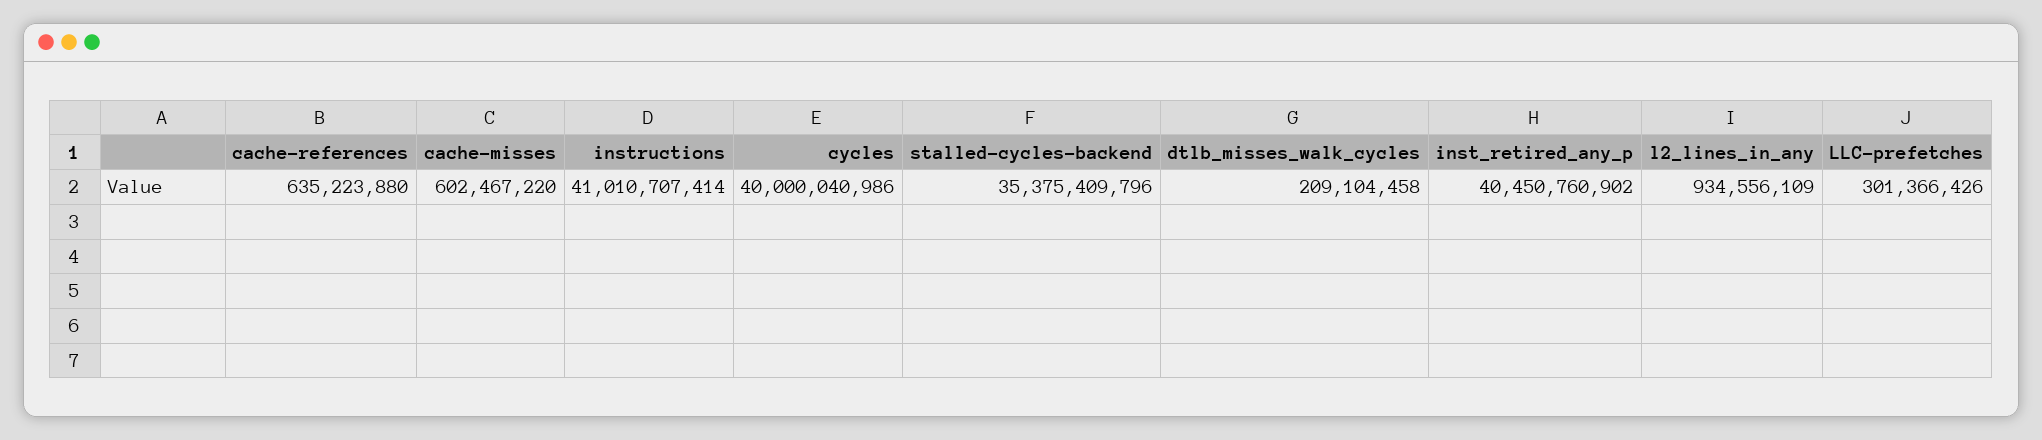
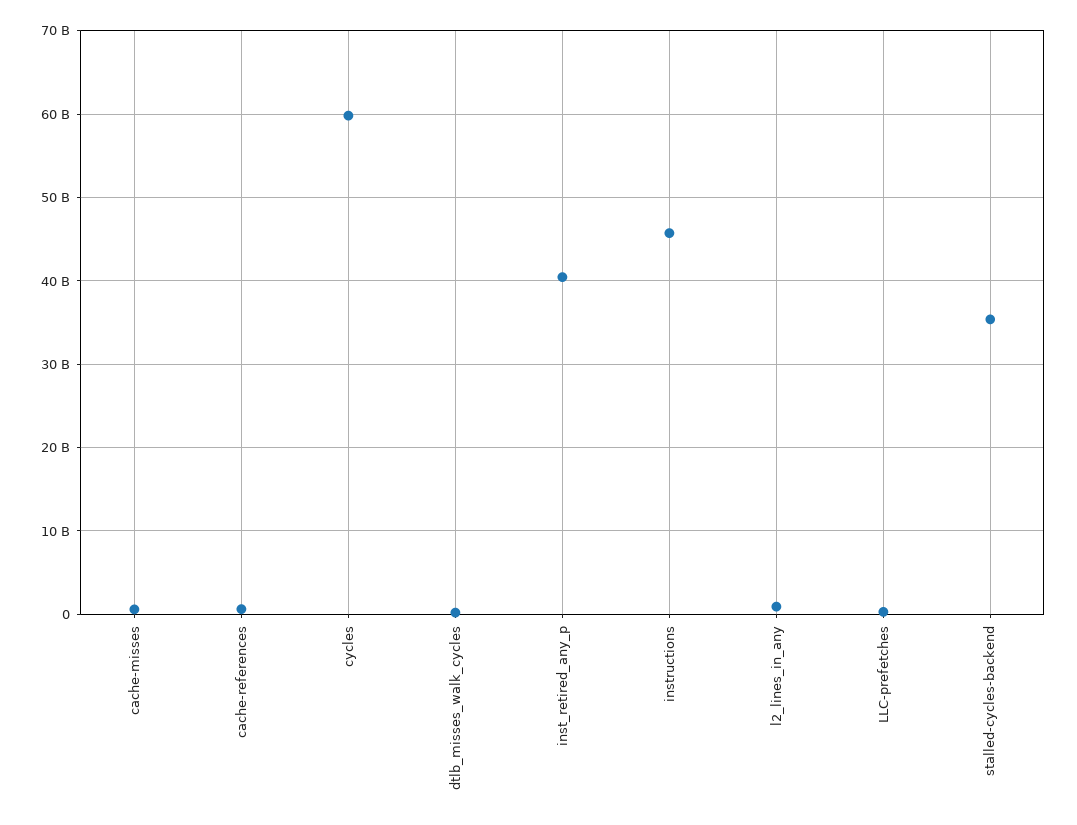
instructions: 41010707414 -> 46000000000
cycles: 40000040986 -> 60000000000

